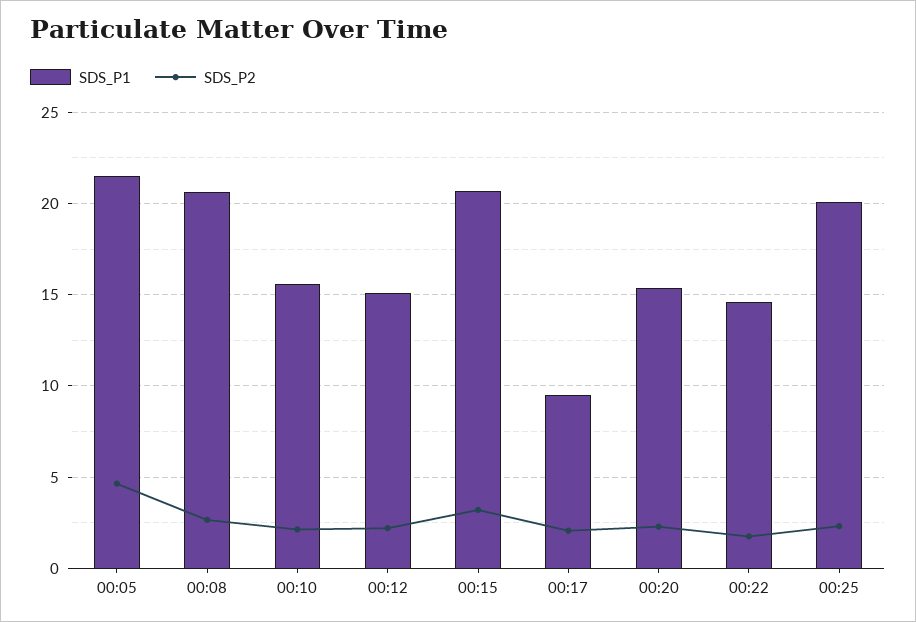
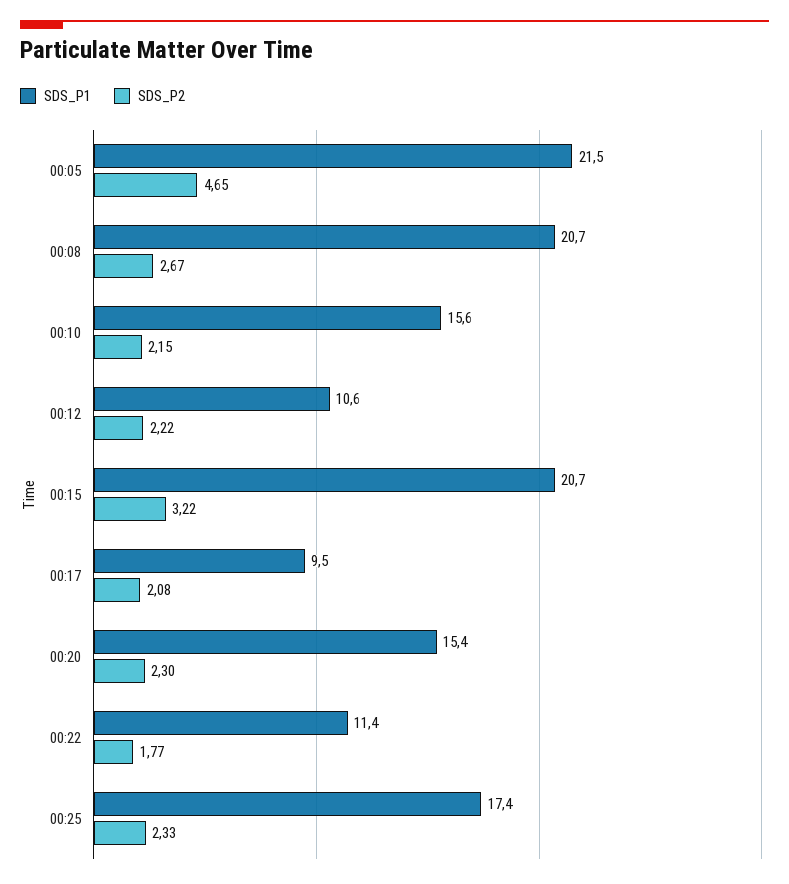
SDS_P1, 00:12: 15 -> 10.6
SDS_P1, 00:22: 14.5 -> 11.4
SDS_P1, 00:25: 20 -> 17.4

